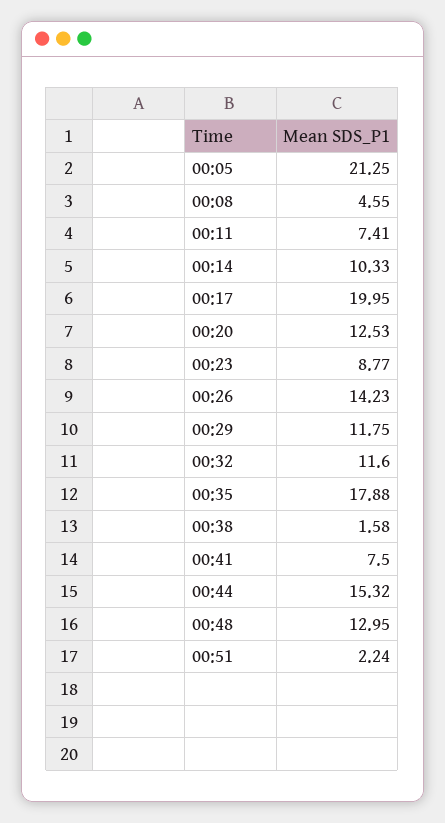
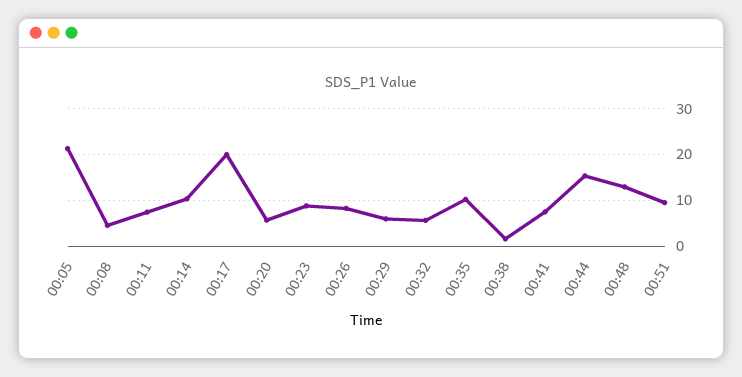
00:20: 12.53 -> 6
00:26: 14.23 -> 8
00:29: 11.75 -> 6
00:32: 11.6 -> 6
00:35: 17.88 -> 10
00:51: 2.24 -> 10

